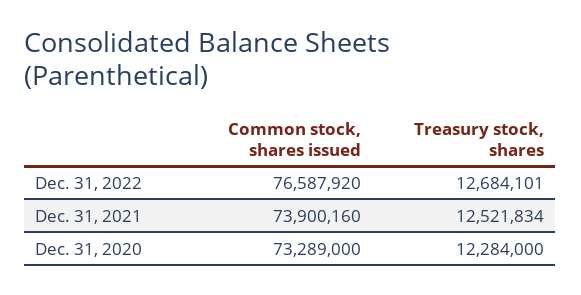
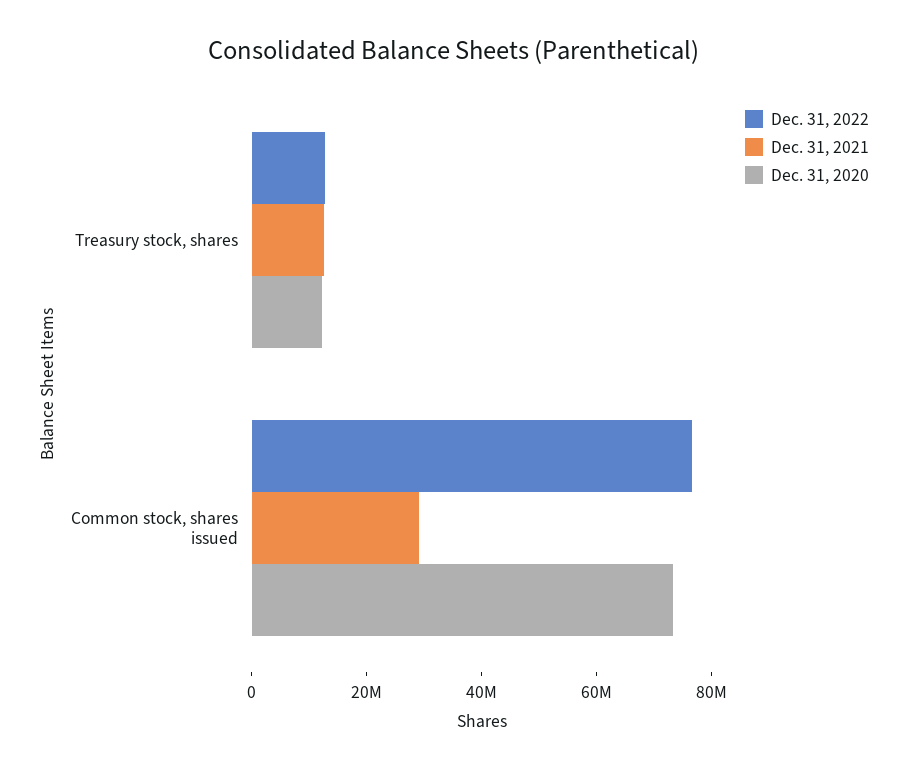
Dec. 31, 2021, Common stock, shares issued: 73900160 -> 30000000

